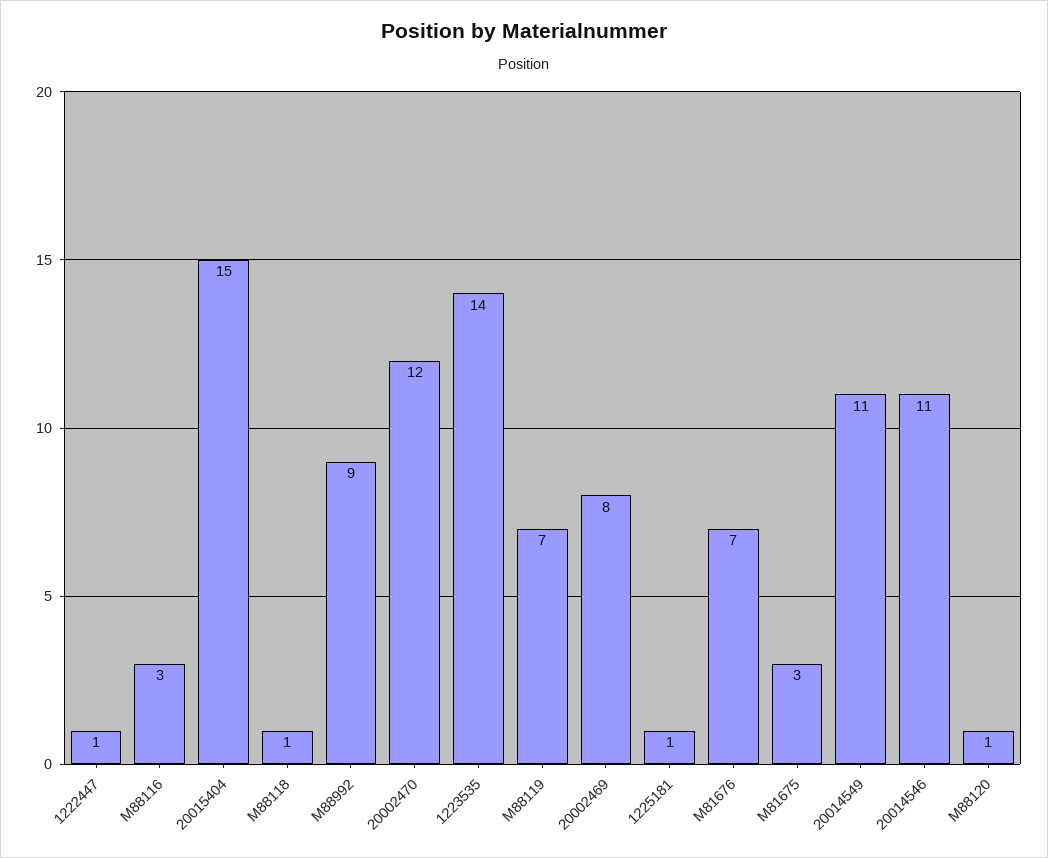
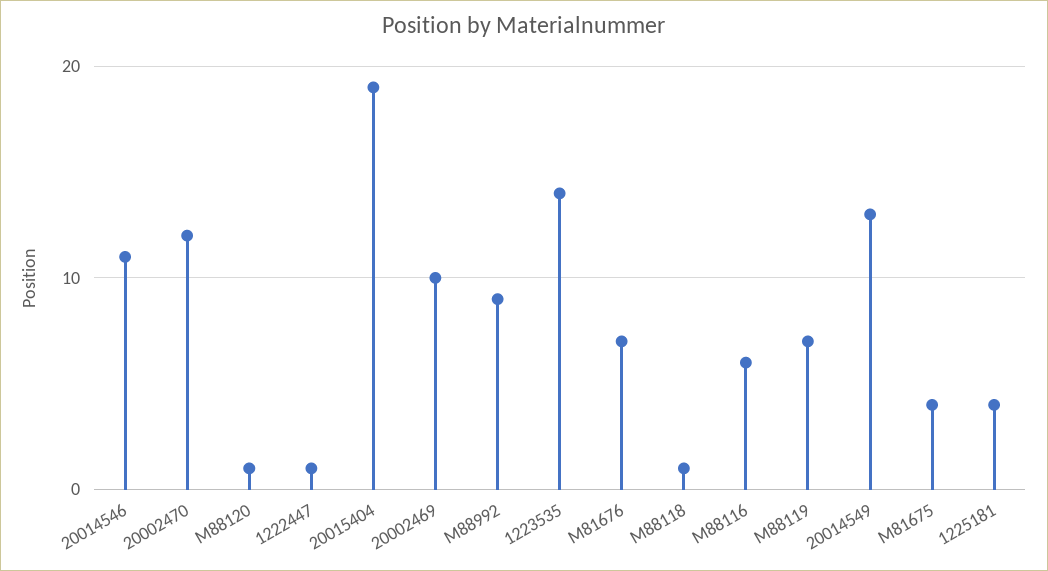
M88116: 3 -> 6
20015404: 15 -> 19
20002469: 8 -> 10
1225181: 1 -> 4
M81675: 3 -> 4
20014549: 11 -> 13

